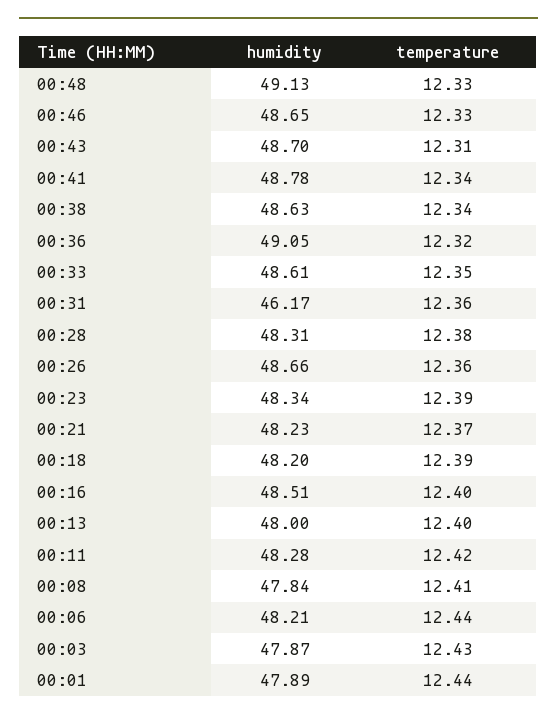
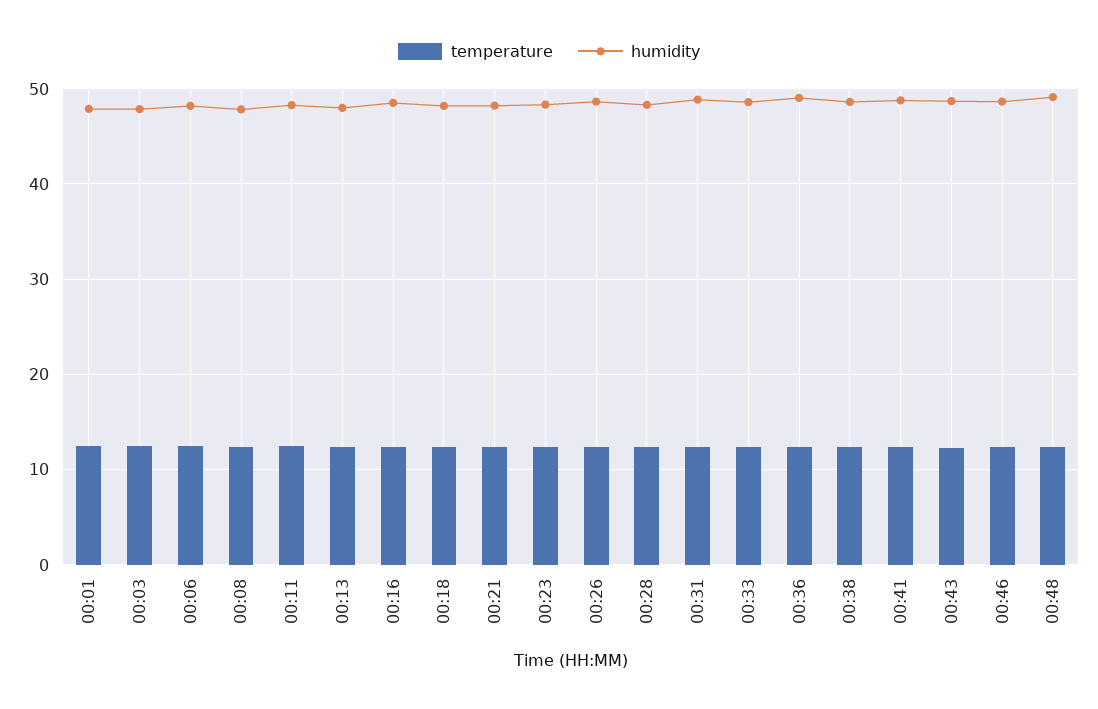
humidity, 00:31: 46.17 -> 49

